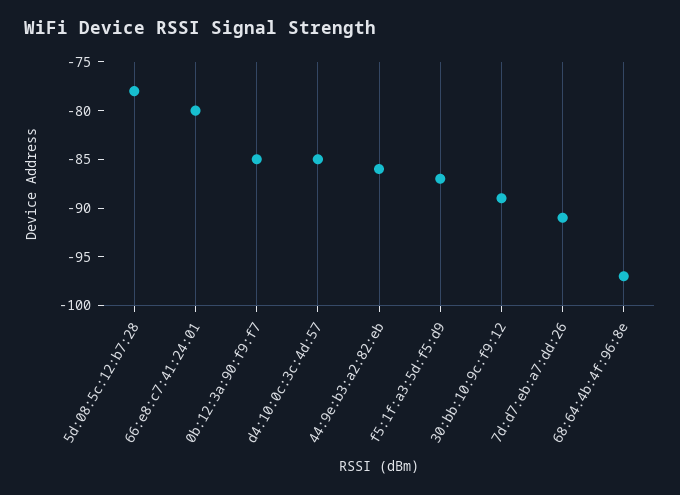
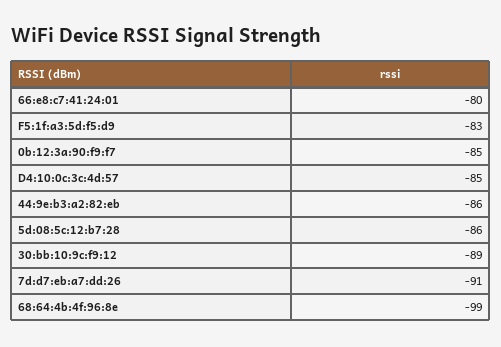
5d:08:5c:12:b7:28: -78 -> -86
f5:1f:a3:5d:f5:d9: -87 -> -83
68:64:4b:4f:96:8e: -97 -> -99

